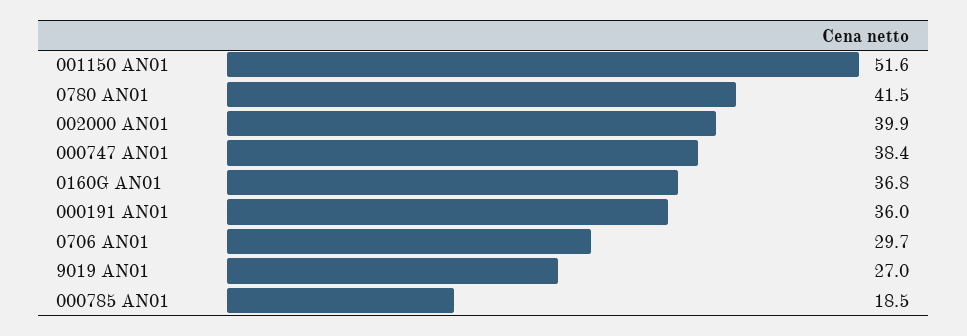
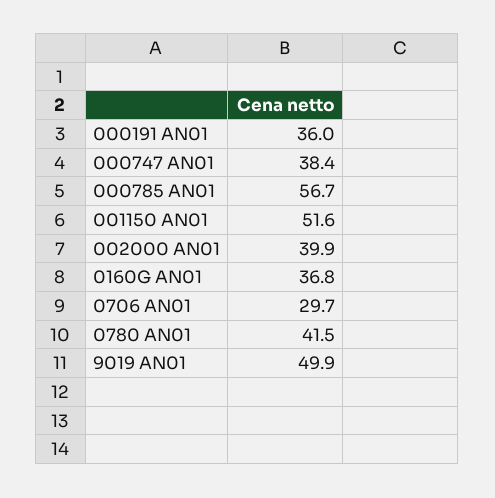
9019 AN01: 27 -> 49.9
000785 AN01: 18.5 -> 56.7

